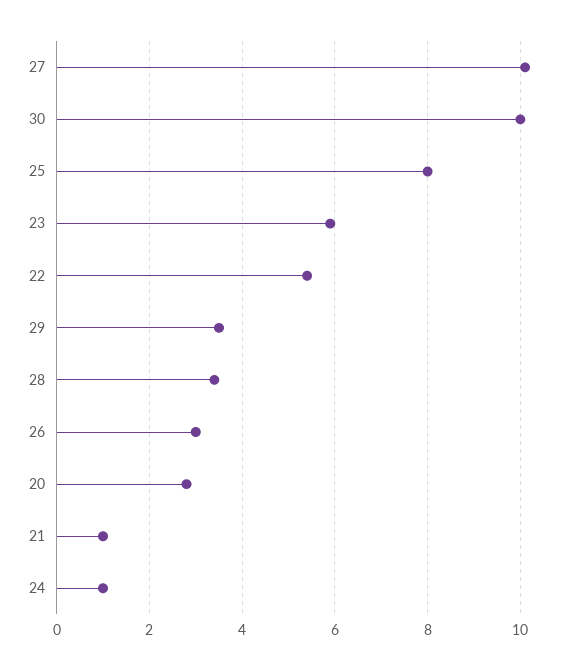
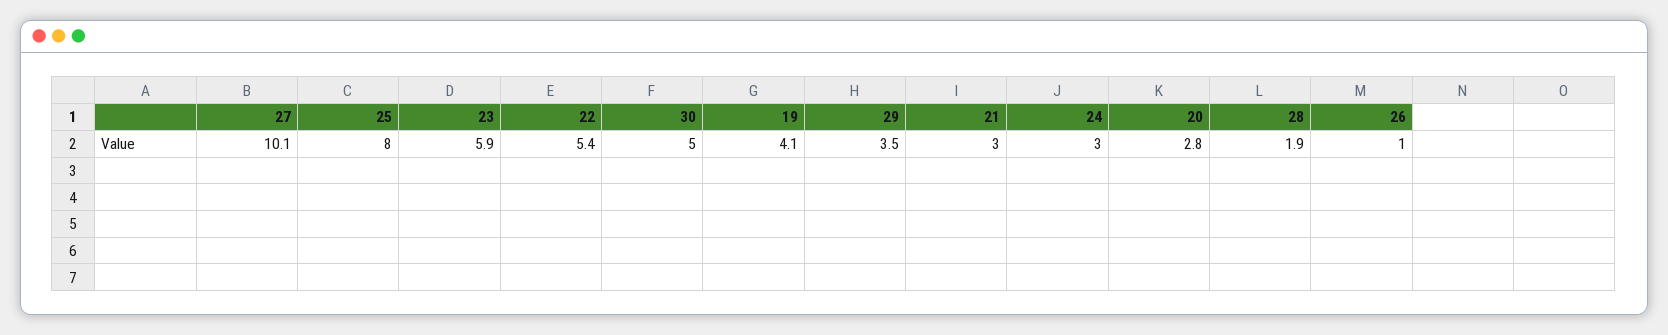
30: 10 -> 5
28: 3.5 -> 1.9
26: 3 -> 1
21: 1 -> 3
24: 1 -> 3
19: none -> 4.1

